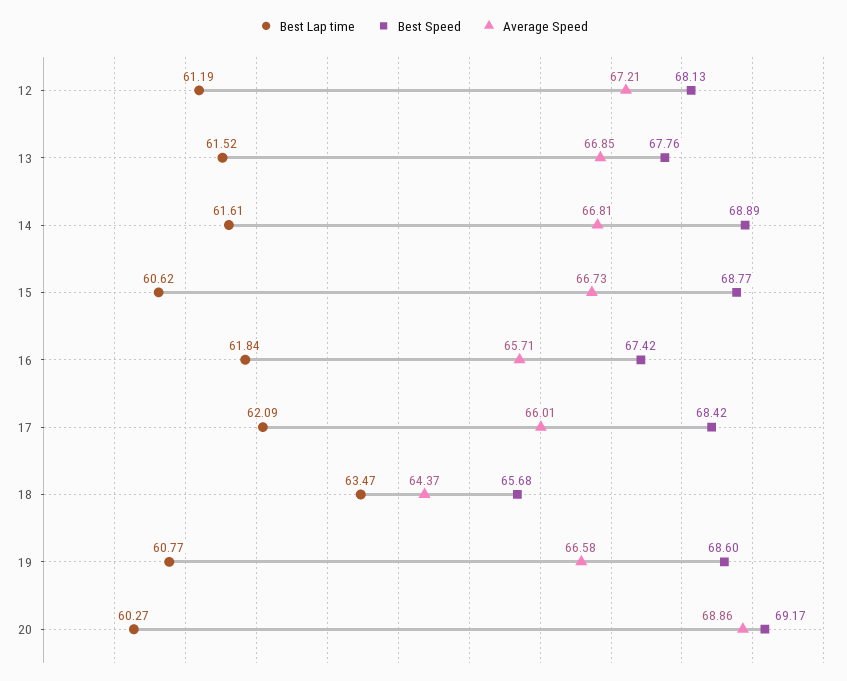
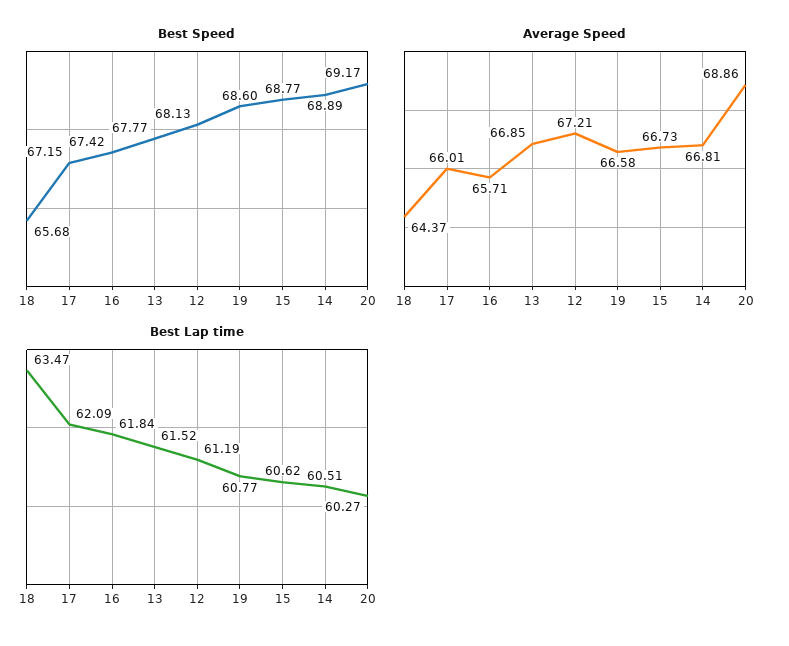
Best Speed, 13: 67.76 -> 67.77
Best Lap time, 14: 61.61 -> 60.51
Best Speed, 17: 68.42 -> 67.15

